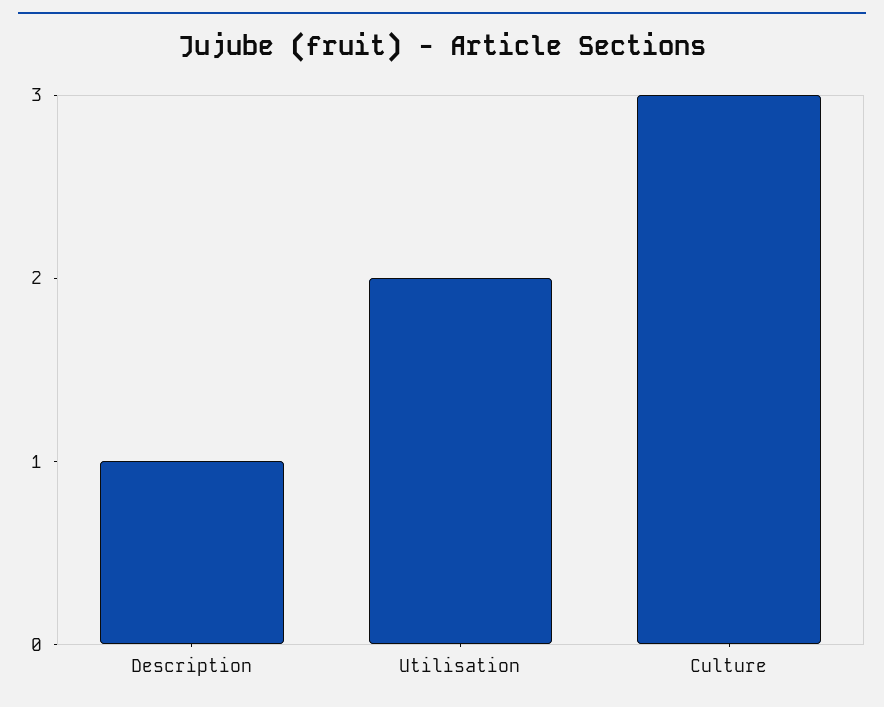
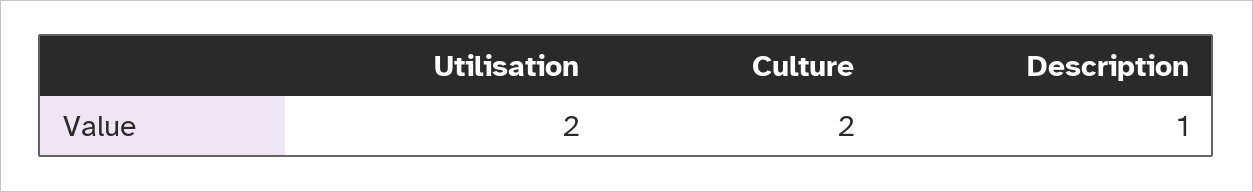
Culture: 3 -> 2

